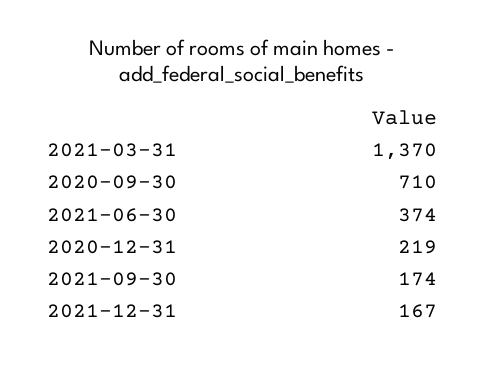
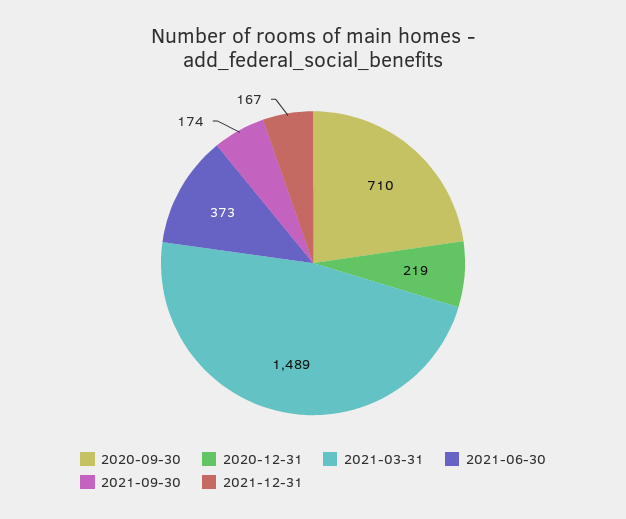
2021-03-31: 1370 -> 1489
2021-06-30: 374 -> 373

